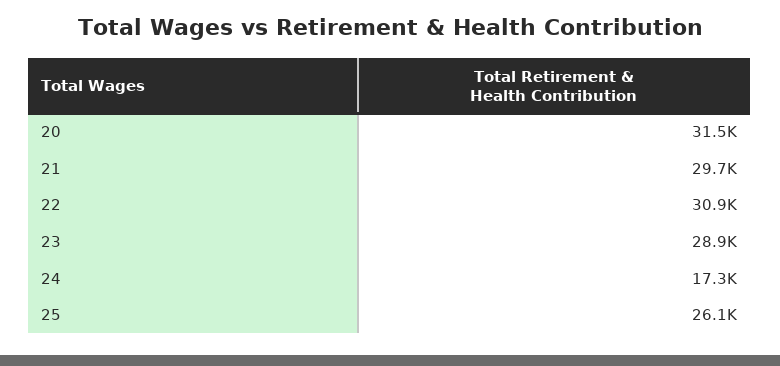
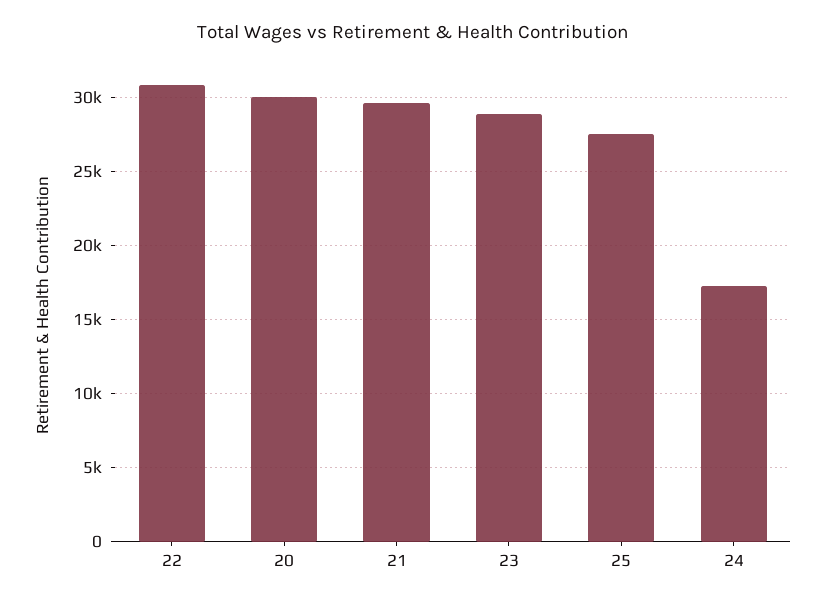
20: 31500 -> 30000
25: 26100 -> 27500

